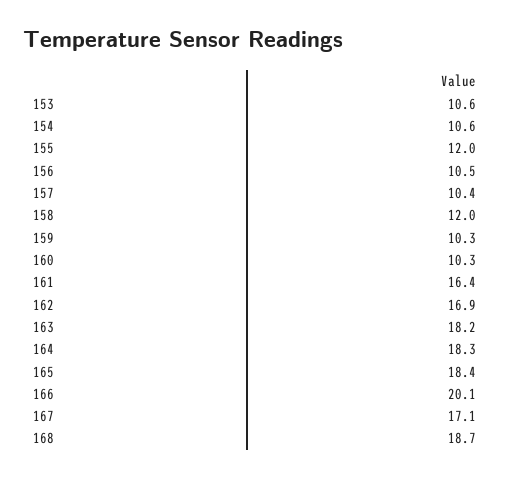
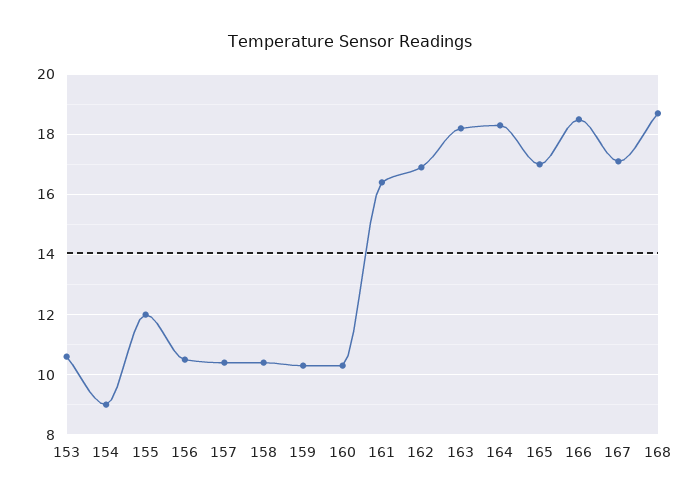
154: 10.6 -> 9
158: 12 -> 10.5
165: 18.4 -> 17
166: 20.1 -> 18.5

